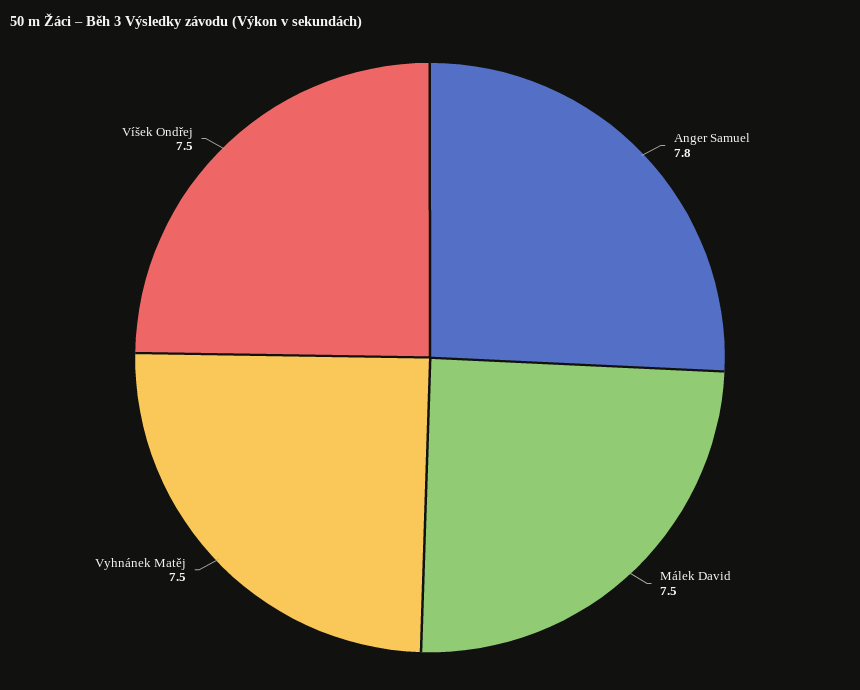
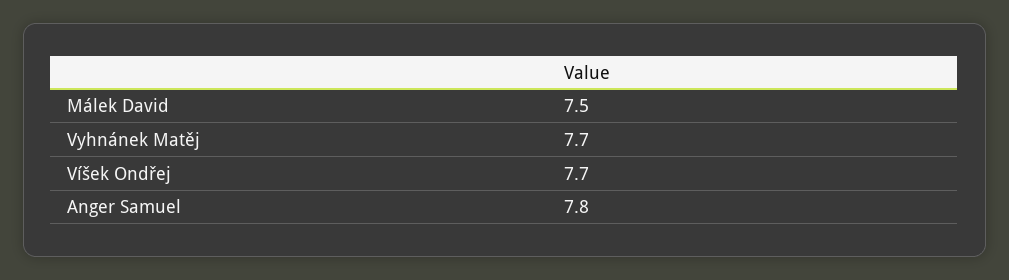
Vyhnánek Matěj: 7.5 -> 7.7
Víšek Ondřej: 7.5 -> 7.7

